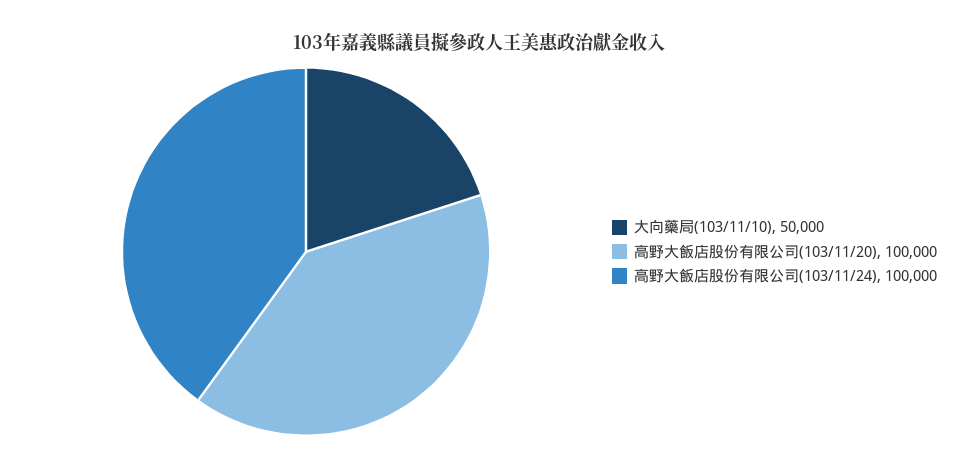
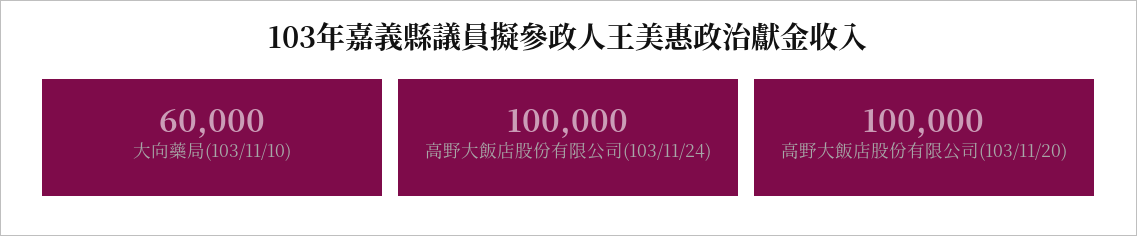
大向藥局(103/11/10): 50000 -> 60000

